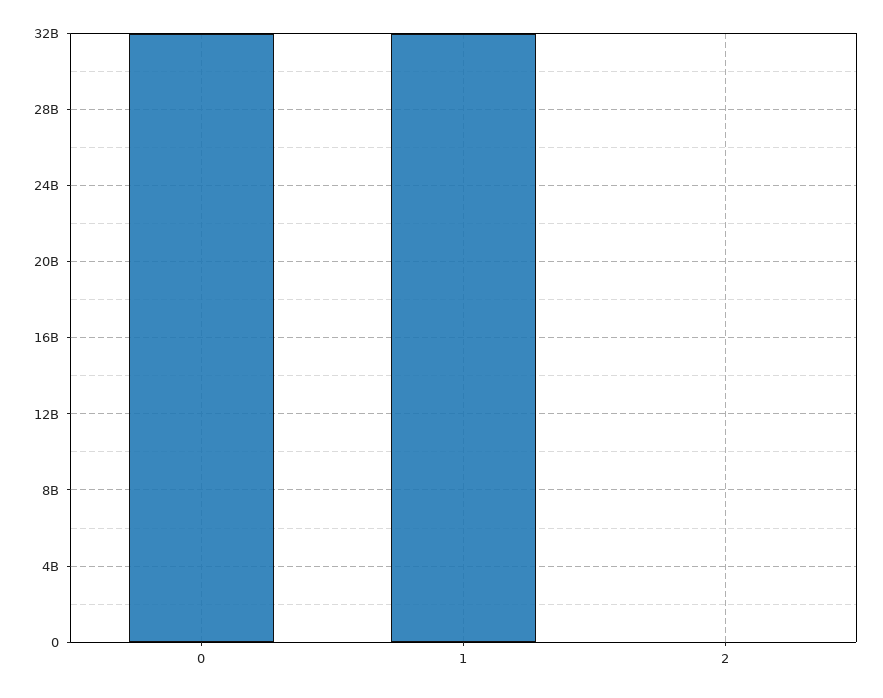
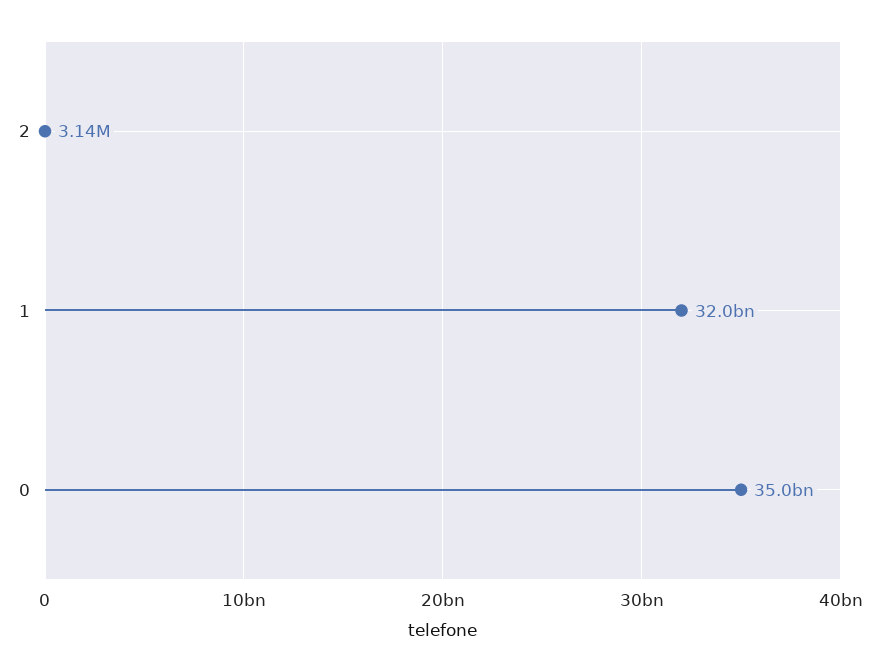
0: 32000000000 -> 35000000000

